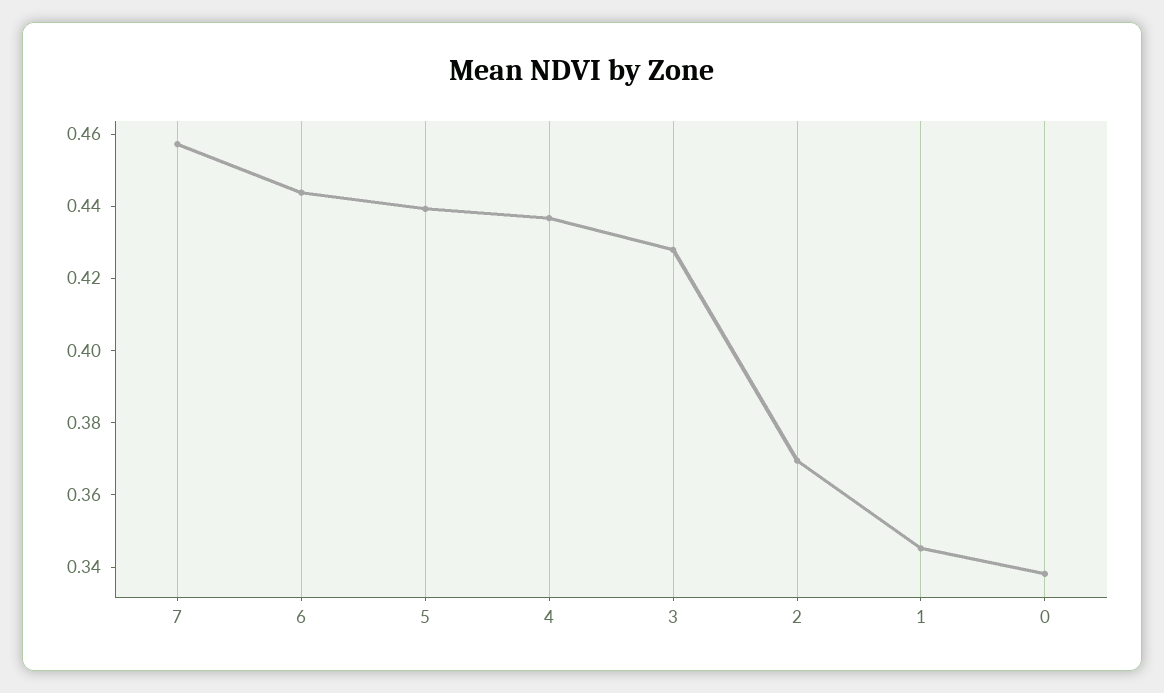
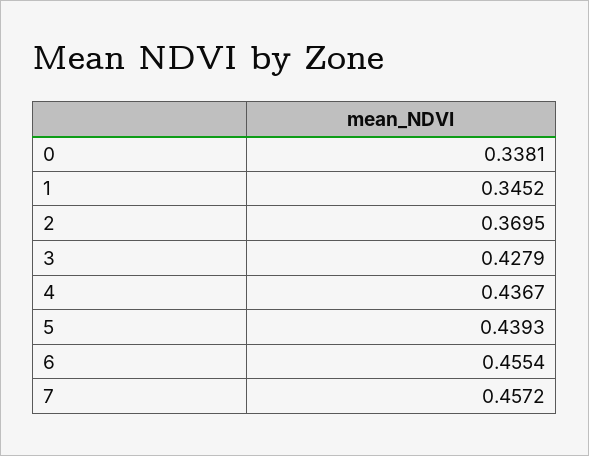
6: 0.445 -> 0.4554

